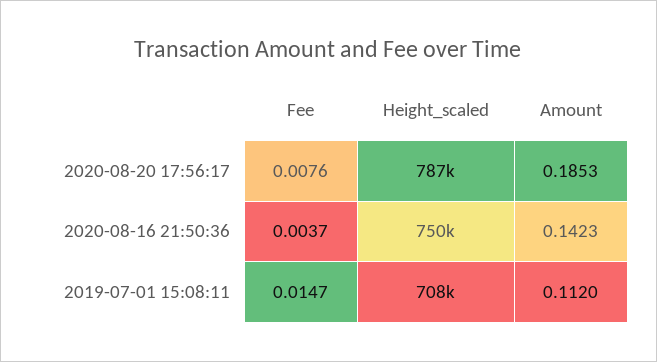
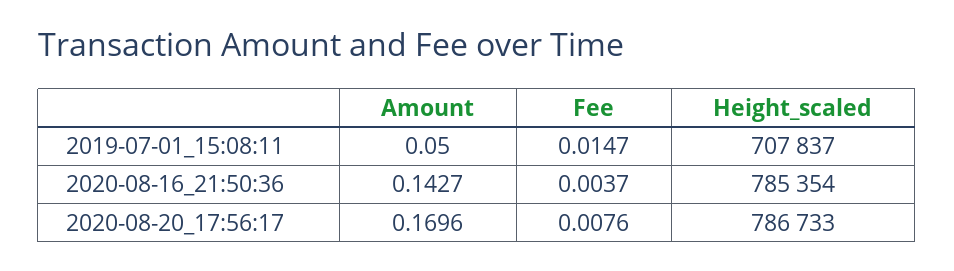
Amount, 2020-08-20 17:56:17: 0.1853 -> 0.1696
Height_scaled, 2020-08-16 21:50:36: 750000 -> 785354
Amount, 2020-08-16 21:50:36: 0.1423 -> 0.1427
Amount, 2019-07-01 15:08:11: 0.112 -> 0.05

